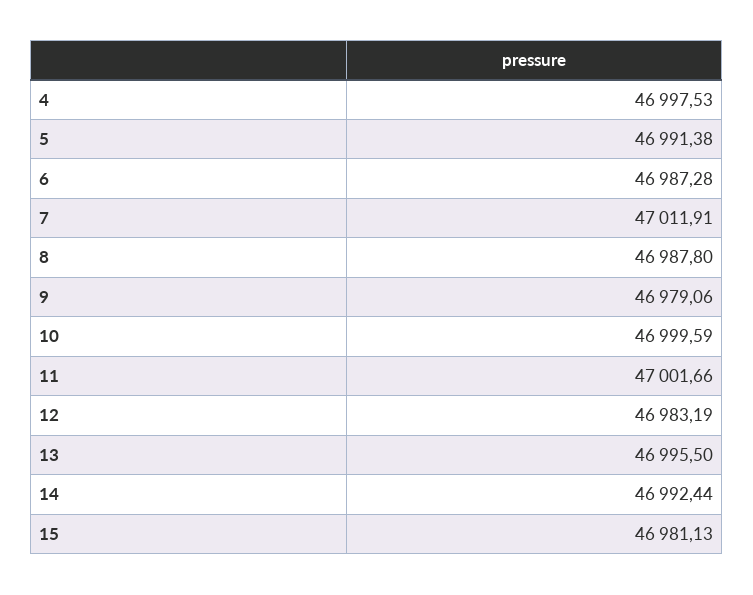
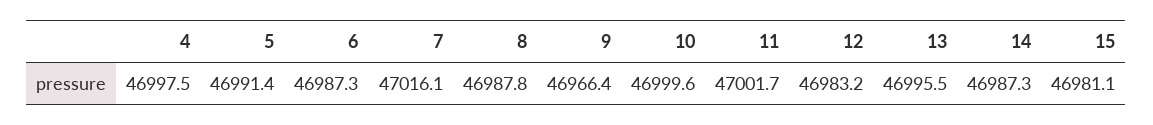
7: 47011.91 -> 47016.1
9: 46979.06 -> 46966.4
14: 46992.44 -> 46987.3

